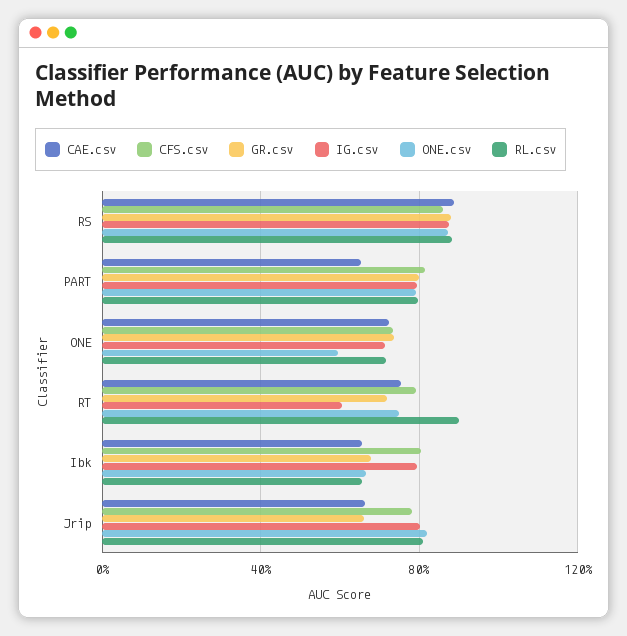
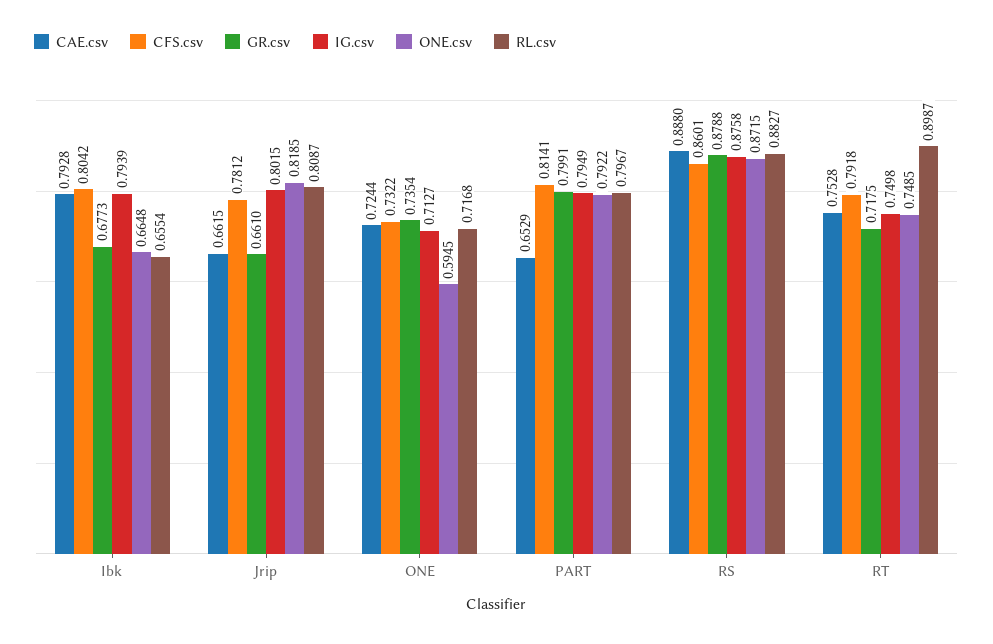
IG.csv, RT: 0.6 -> 0.7498
CAE.csv, Ibk: 0.65 -> 0.7928

